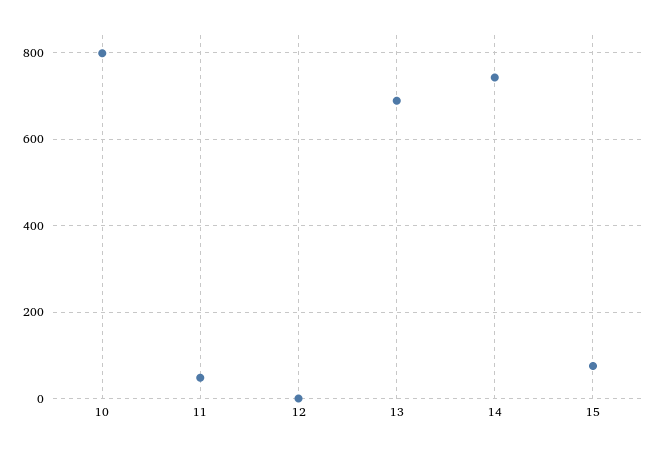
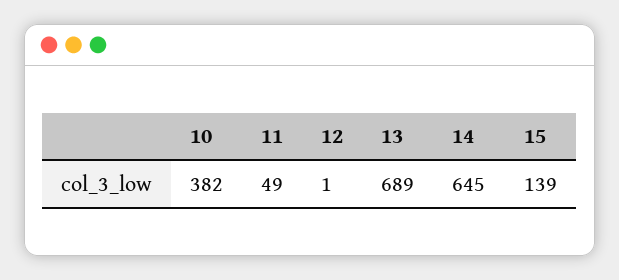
10: 800 -> 382
14: 740 -> 645
15: 80 -> 139

